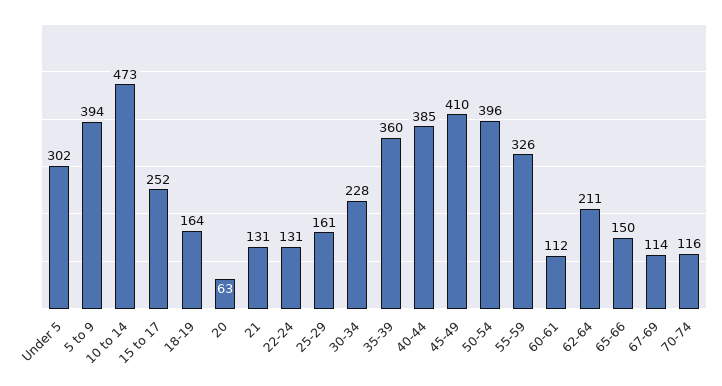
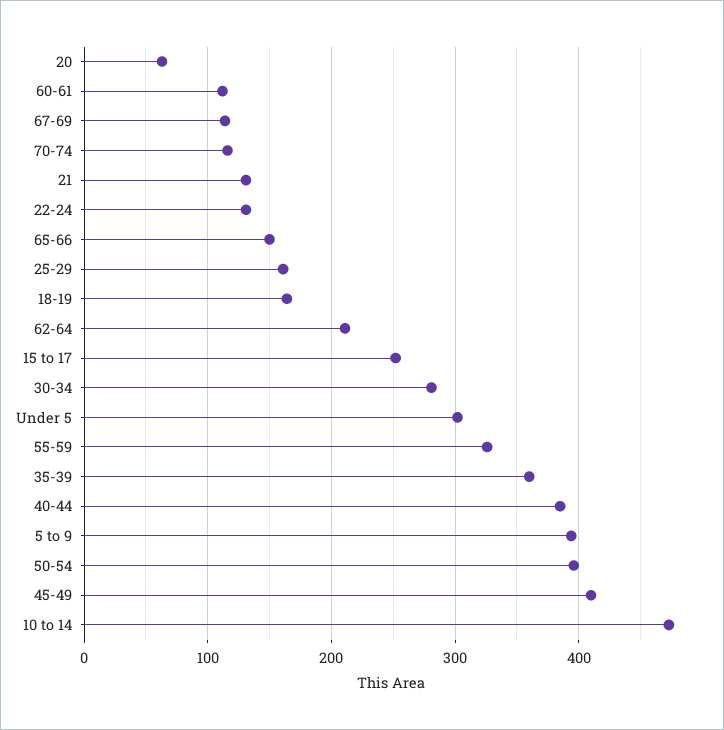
30-34: 228 -> 280

